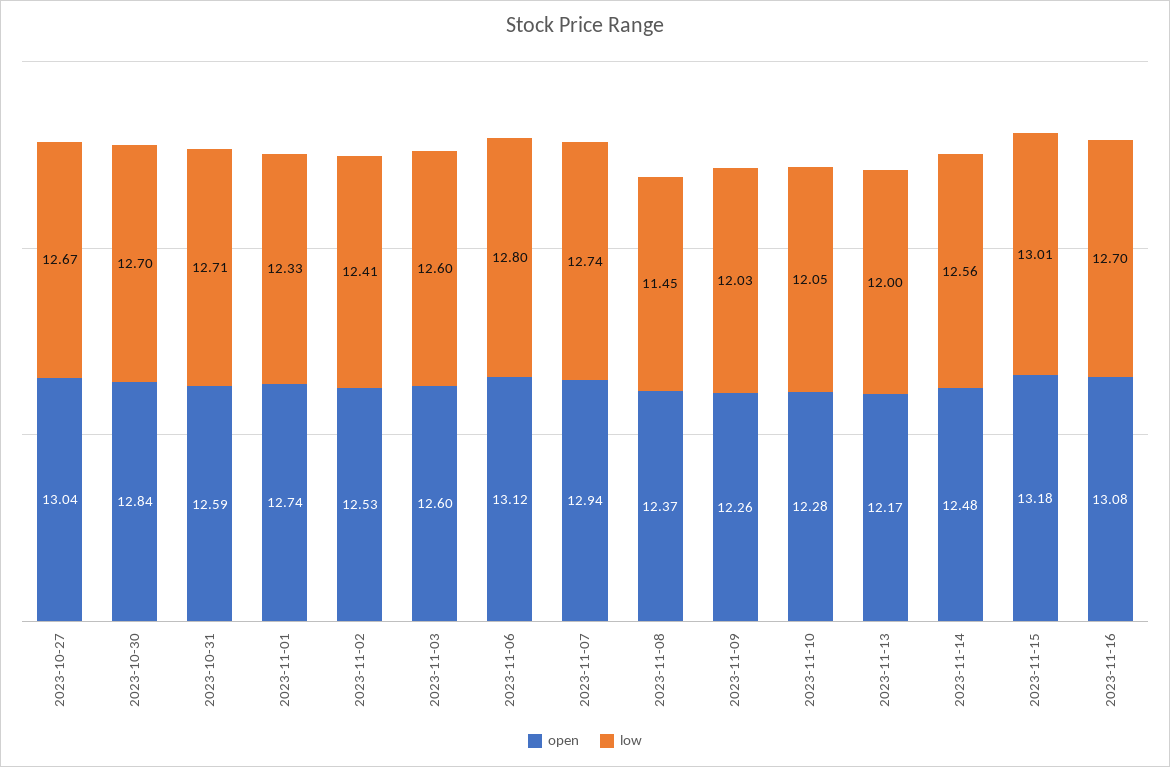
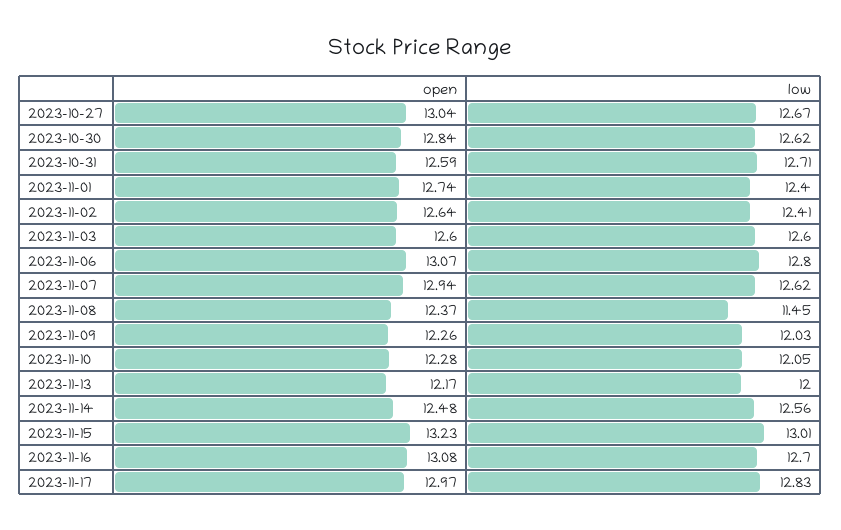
low, 2023-10-30: 12.7 -> 12.62
low, 2023-11-01: 12.33 -> 12.4
open, 2023-11-02: 12.53 -> 12.64
open, 2023-11-06: 13.12 -> 13.07
low, 2023-11-07: 12.74 -> 12.62
open, 2023-11-15: 13.18 -> 13.23
open, 2023-11-17: none -> 12.97
low, 2023-11-17: none -> 12.83

